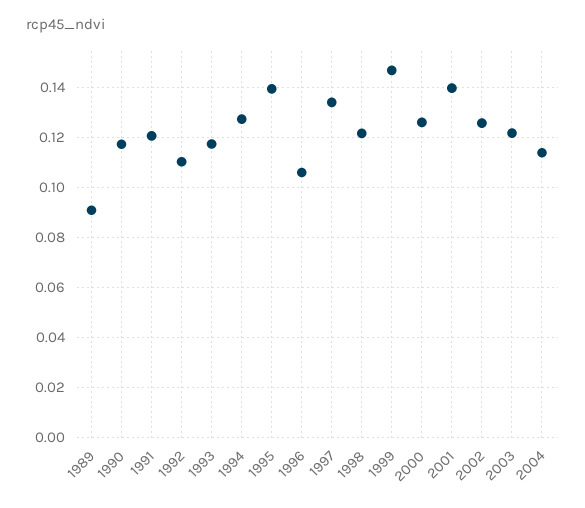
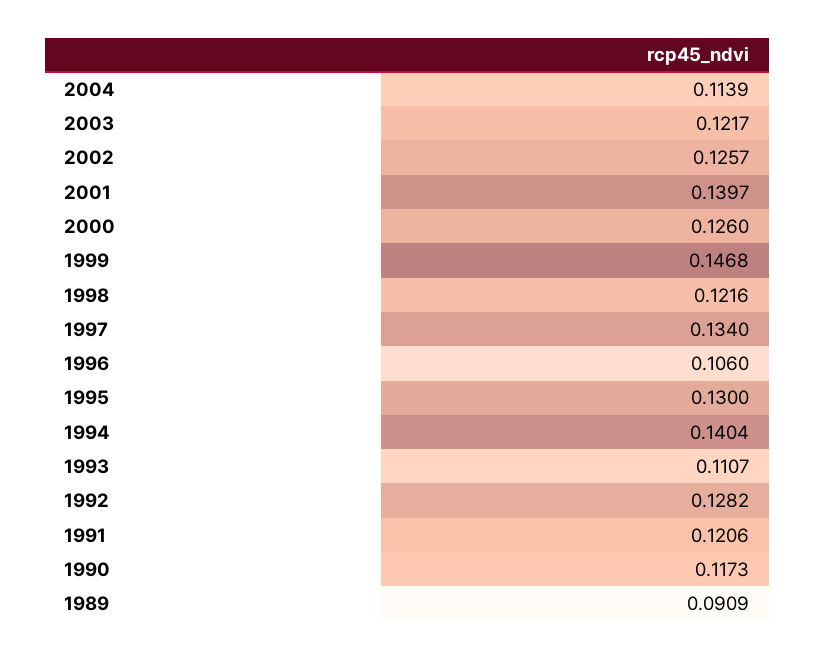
1992: 0.11 -> 0.1282
1993: 0.1175 -> 0.1107
1994: 0.1275 -> 0.1404
1995: 0.14 -> 0.13

